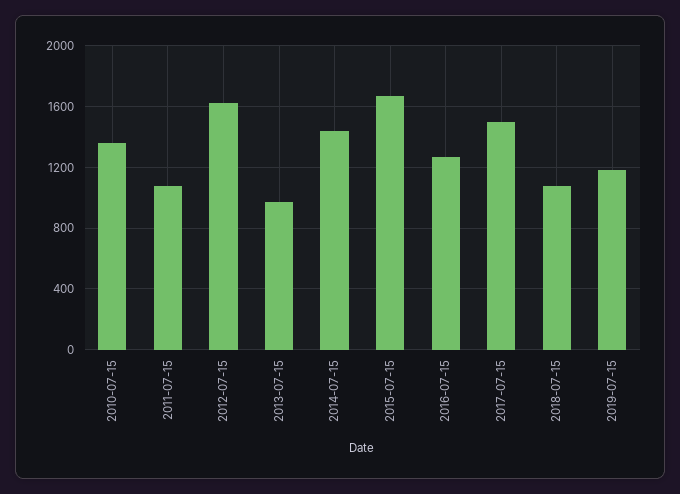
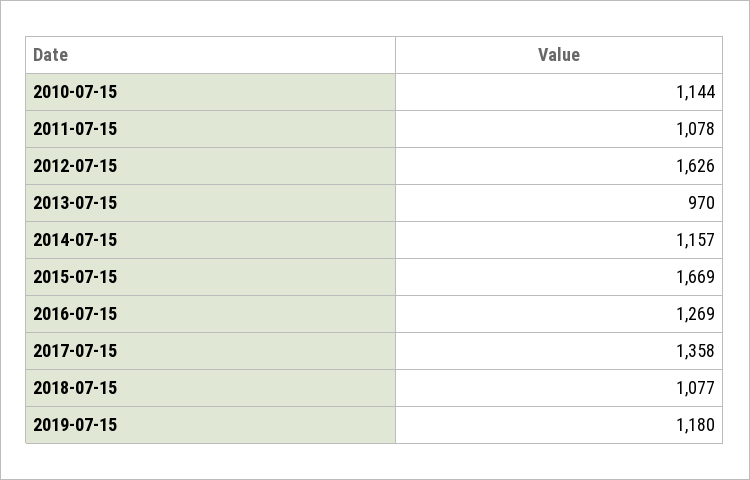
2010-07-15: 1350 -> 1144
2014-07-15: 1450 -> 1157
2017-07-15: 1500 -> 1358

